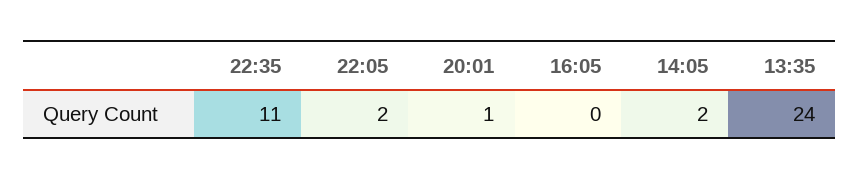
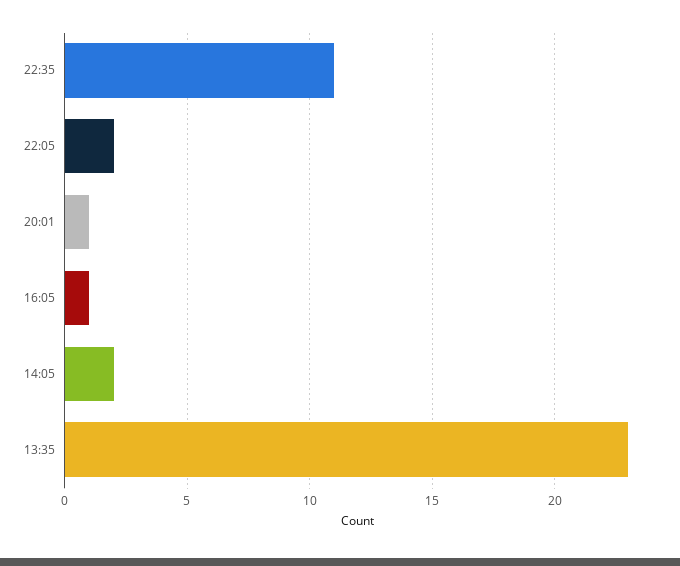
16:05: 0 -> 1
13:35: 24 -> 23

